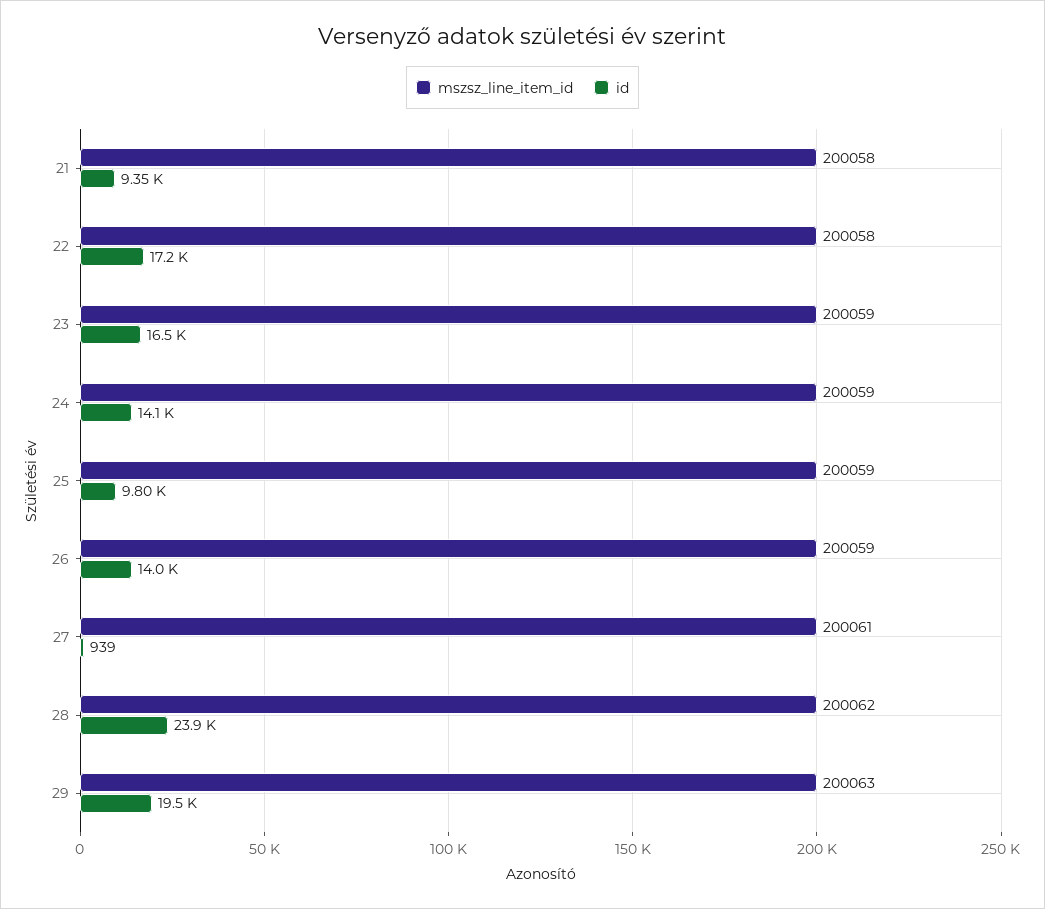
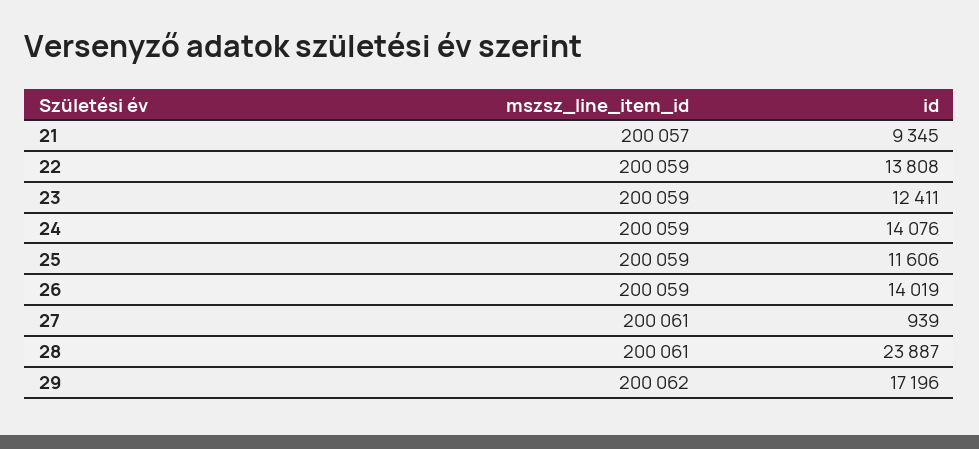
mszsz_line_item_id, 21: 200058 -> 200057
mszsz_line_item_id, 22: 200058 -> 200059
id, 22: 17200 -> 13808
id, 23: 16500 -> 12411
id, 25: 9800 -> 11606
mszsz_line_item_id, 28: 200062 -> 200061
mszsz_line_item_id, 29: 200063 -> 200062
id, 29: 19500 -> 17196

